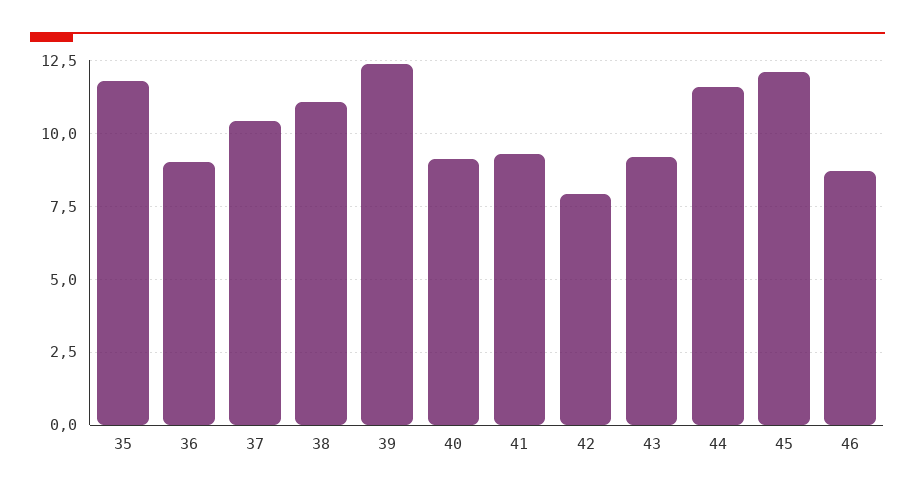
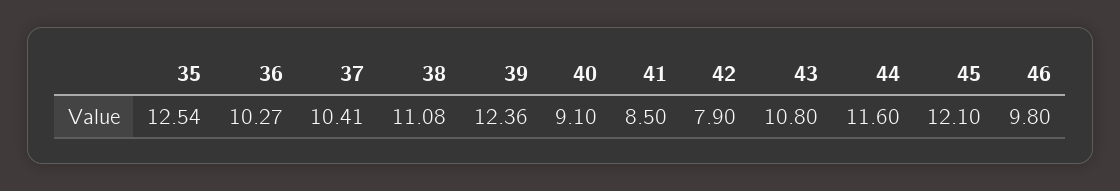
35: 11.75 -> 12.54
36: 9 -> 10.27
41: 9.25 -> 8.5
43: 9.25 -> 10.8
46: 8.75 -> 9.8

